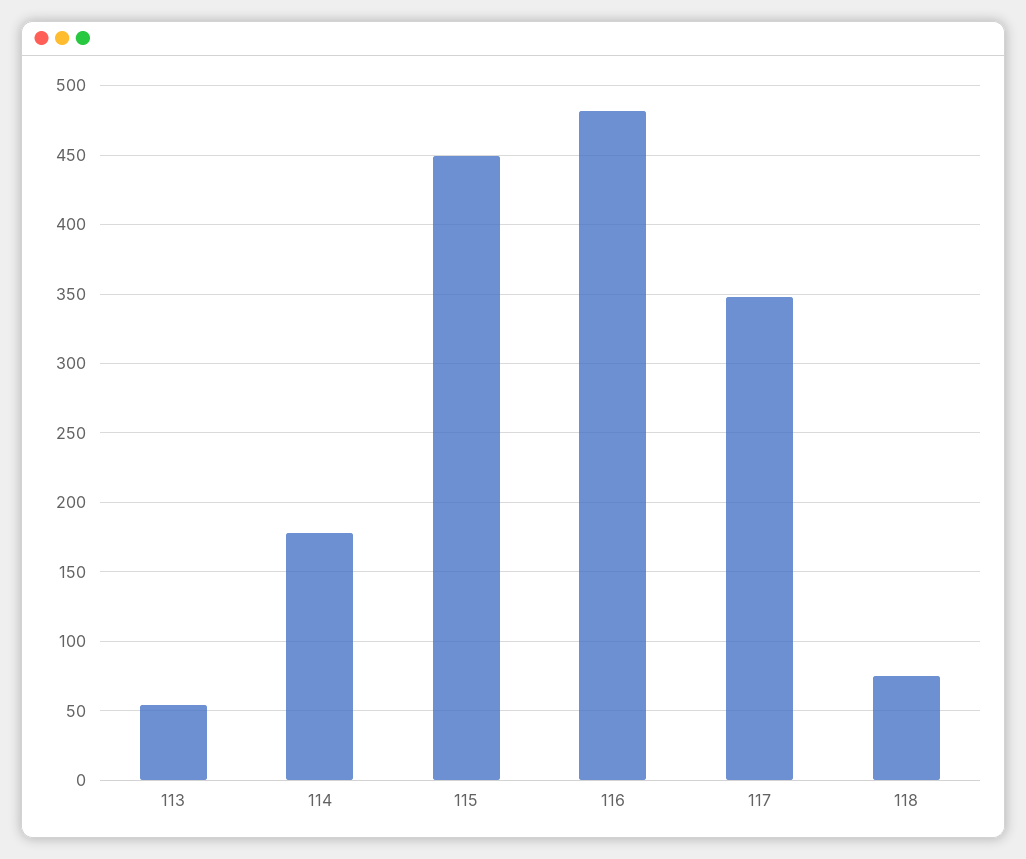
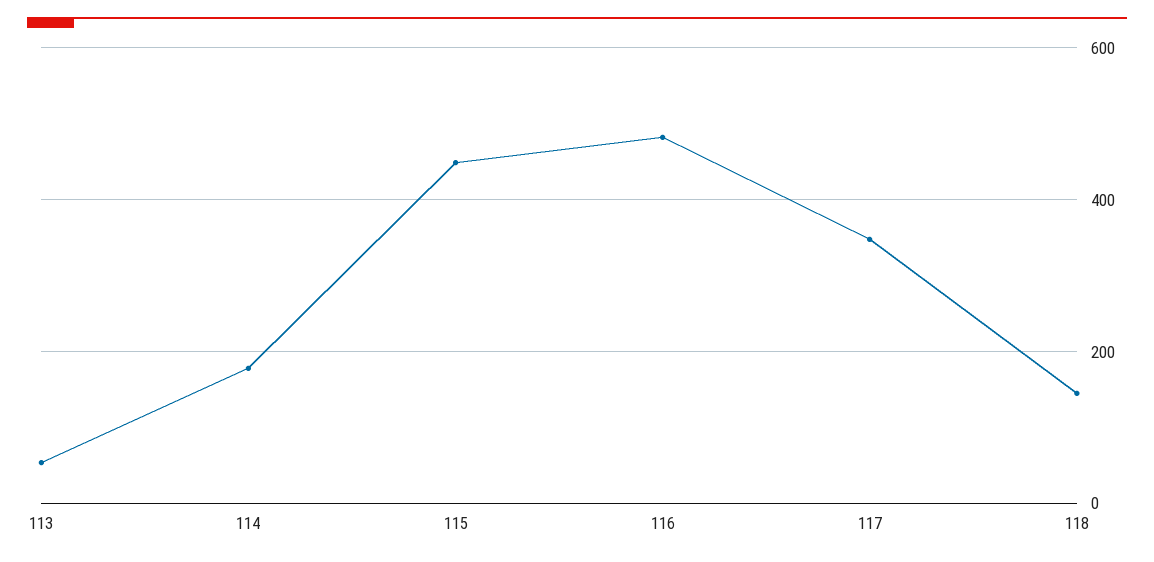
118: 75 -> 140

